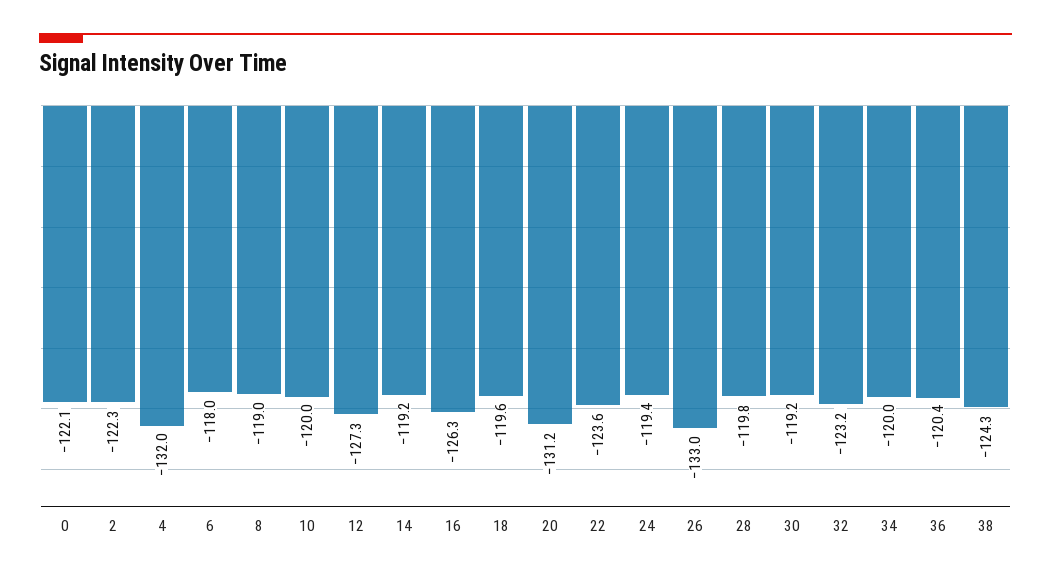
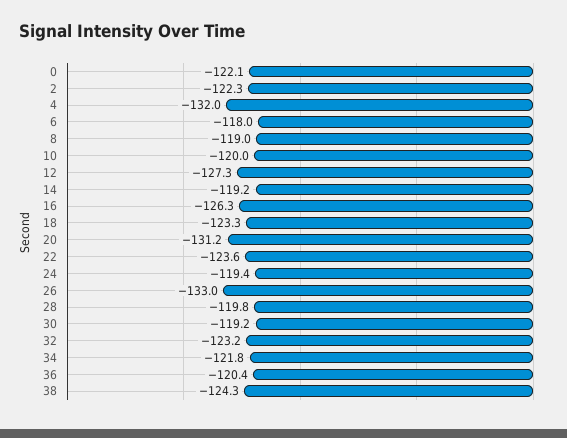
18: -119.6 -> -123.3
34: -120 -> -121.8

